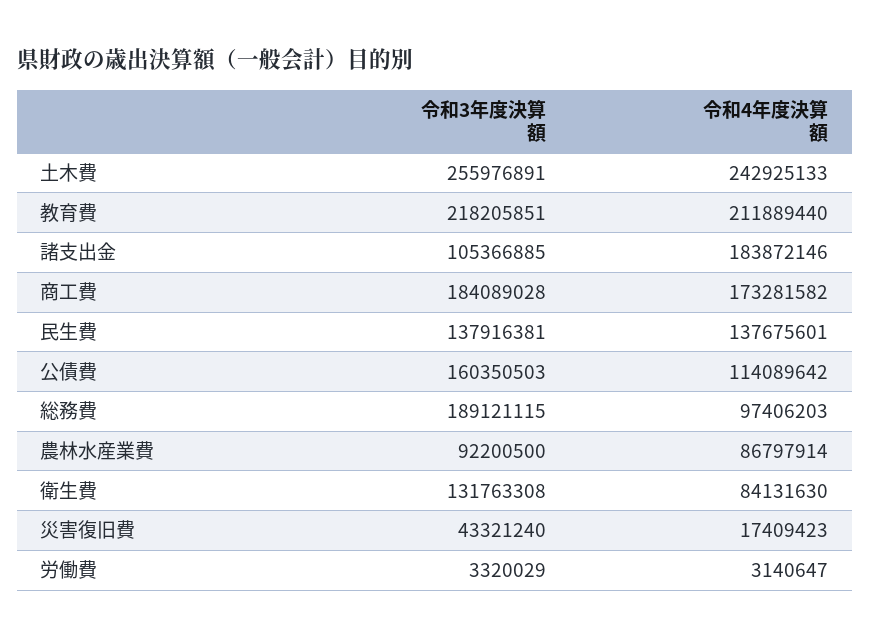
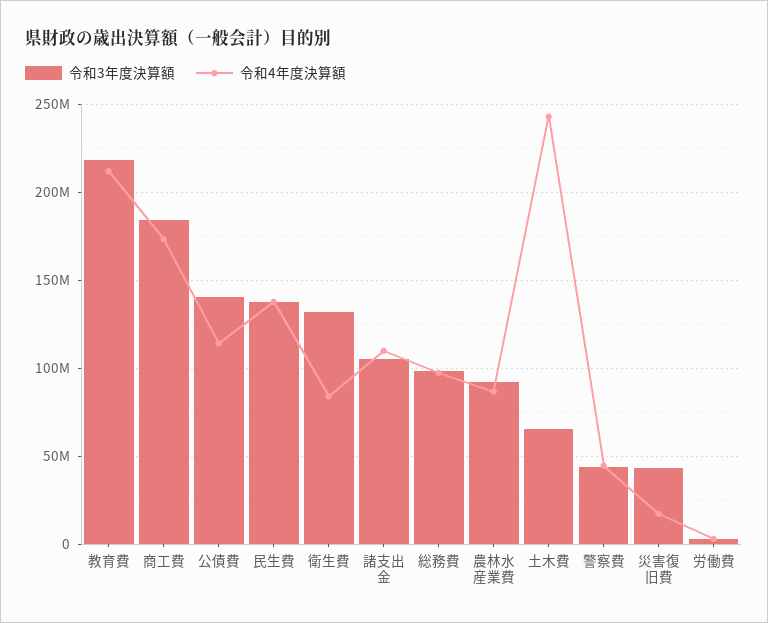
令和3年度決算額, 土木費: 255976891 -> 65000000
令和4年度決算額, 諸支出金: 183872146 -> 110000000
令和3年度決算額, 公債費: 160350503 -> 140000000
令和3年度決算額, 総務費: 189121115 -> 100000000
令和3年度決算額, 警察費: none -> 45000000
令和4年度決算額, 警察費: none -> 45000000

